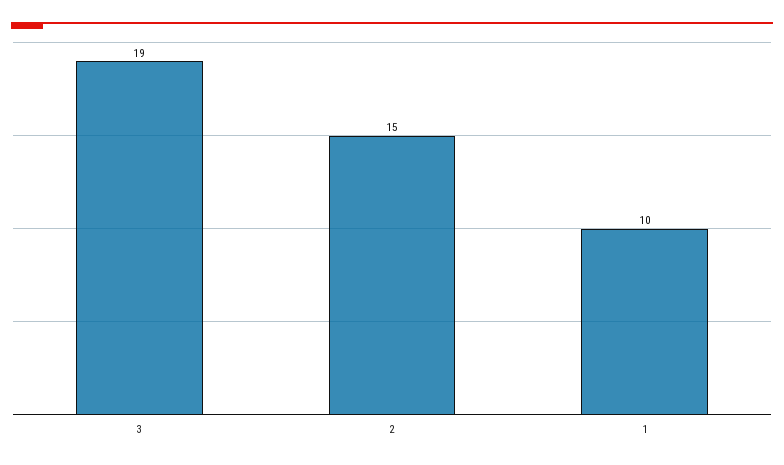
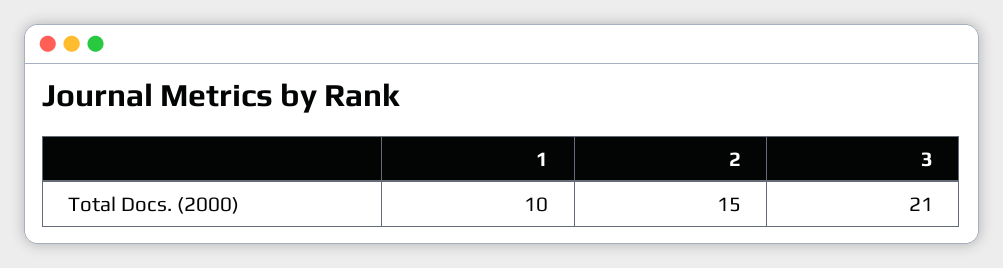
3: 19 -> 21

